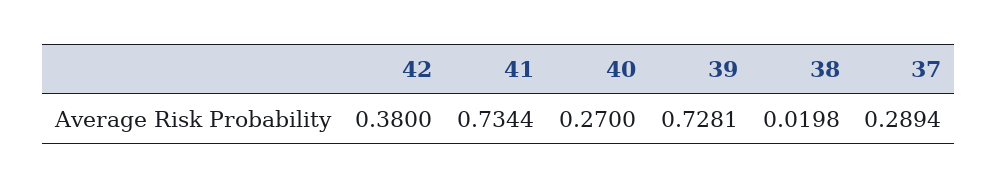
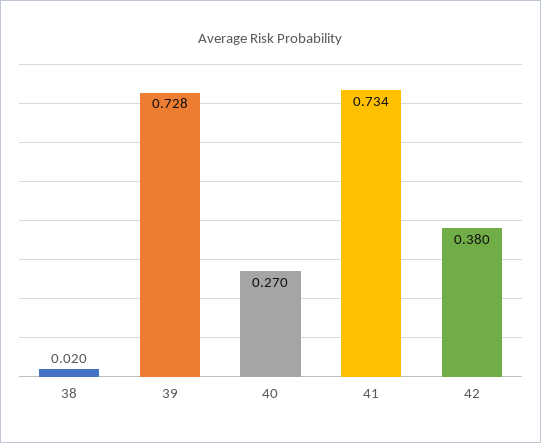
37: 0.2894 -> none

